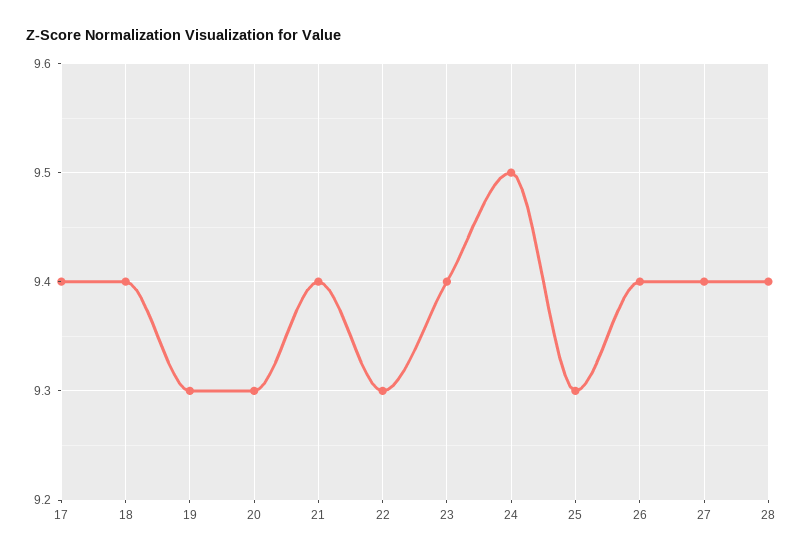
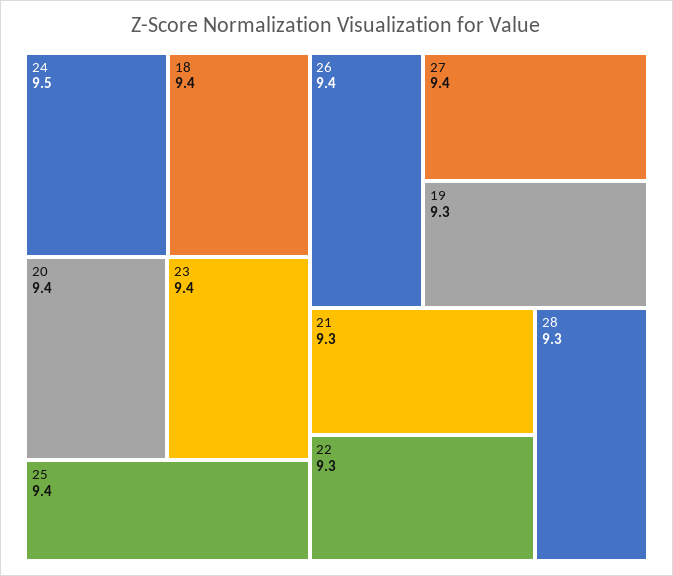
17: 9.4 -> none
20: 9.3 -> 9.4
21: 9.4 -> 9.3
25: 9.3 -> 9.4
28: 9.4 -> 9.3

